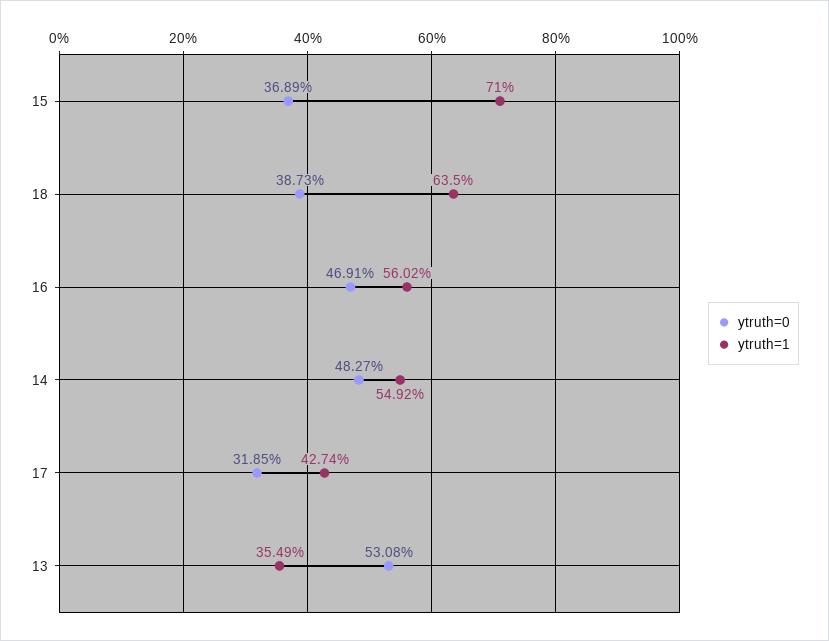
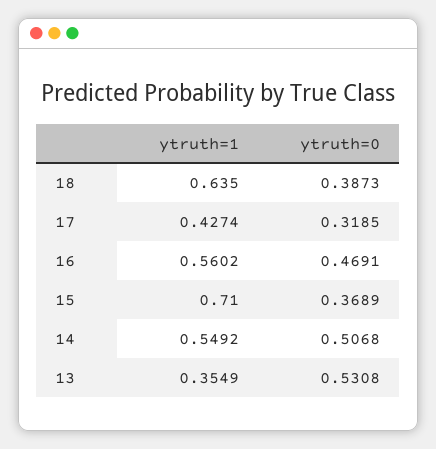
ytruth=0, 14: 0.4827 -> 0.5068

